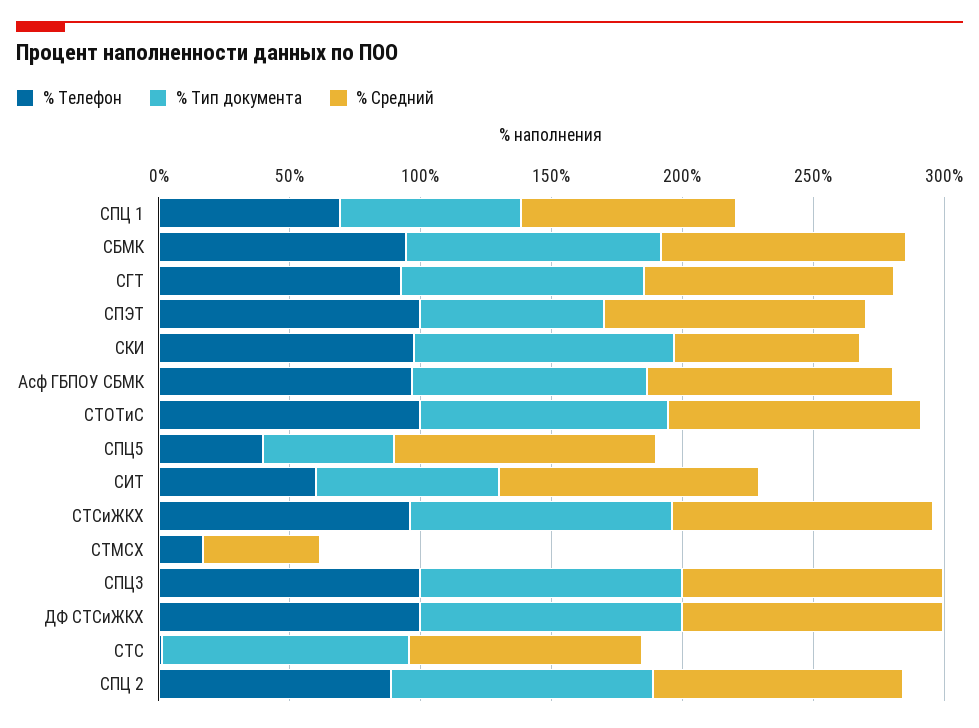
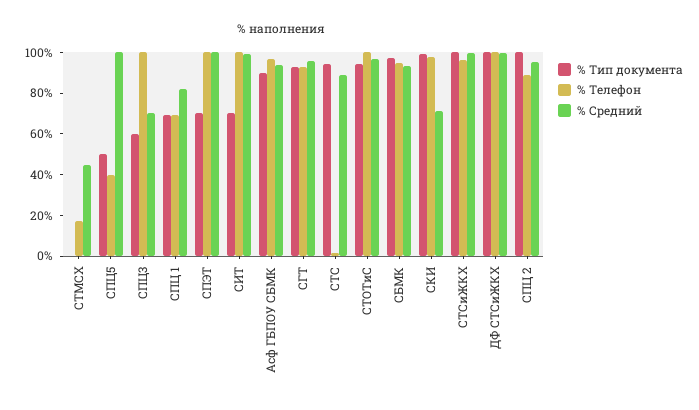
% Телефон, СИТ: 60 -> 100
% Тип документа, СПЦ3: 100 -> 60
% Средний, СПЦ3: 100 -> 70

